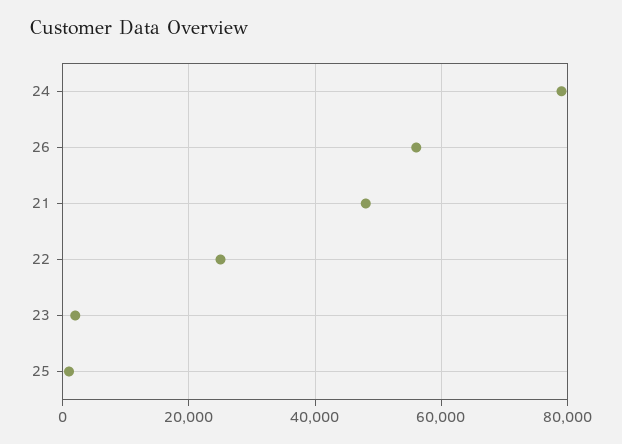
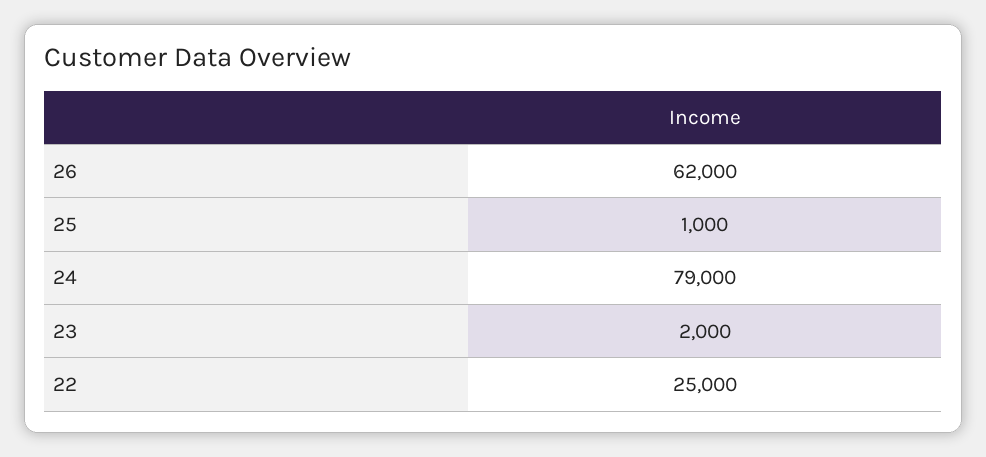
26: 56000 -> 62000
21: 48000 -> none

